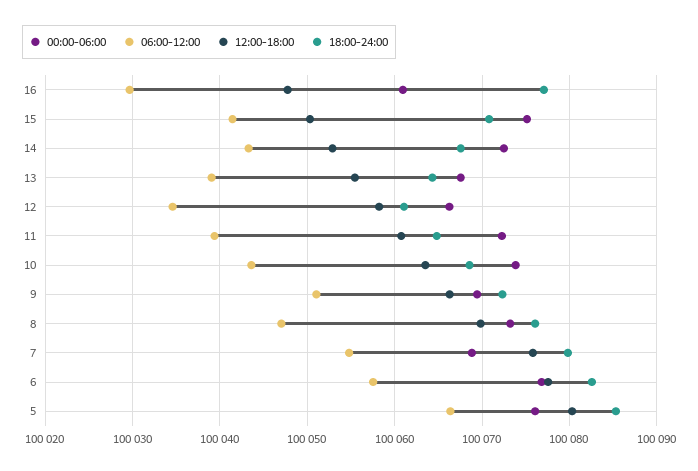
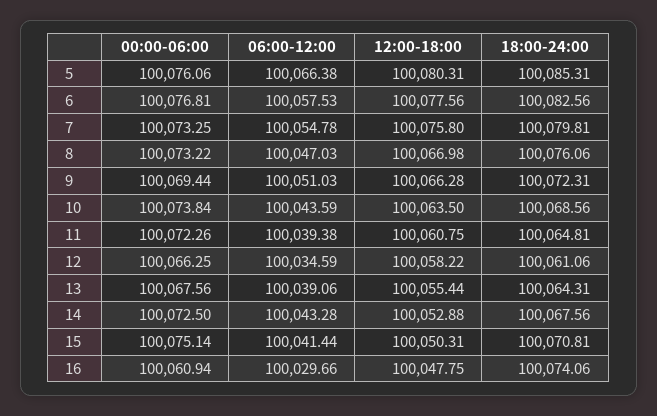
18:00-24:00, 16: 100077 -> 100074.06
12:00-18:00, 8: 100070 -> 100066.98
00:00-06:00, 7: 100069 -> 100073.25

